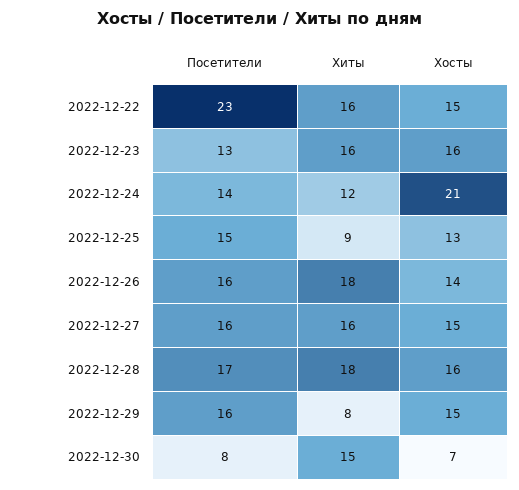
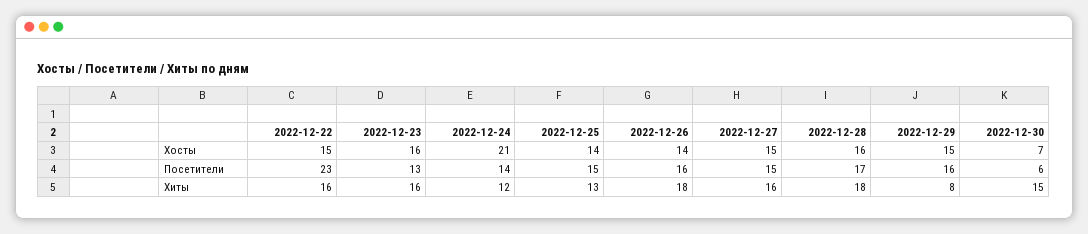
Хиты, 2022-12-25: 9 -> 13
Хосты, 2022-12-25: 13 -> 14
Посетители, 2022-12-27: 16 -> 15
Посетители, 2022-12-30: 8 -> 6

